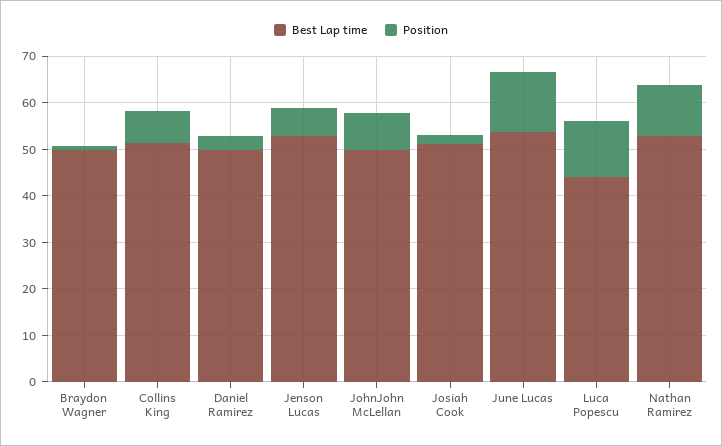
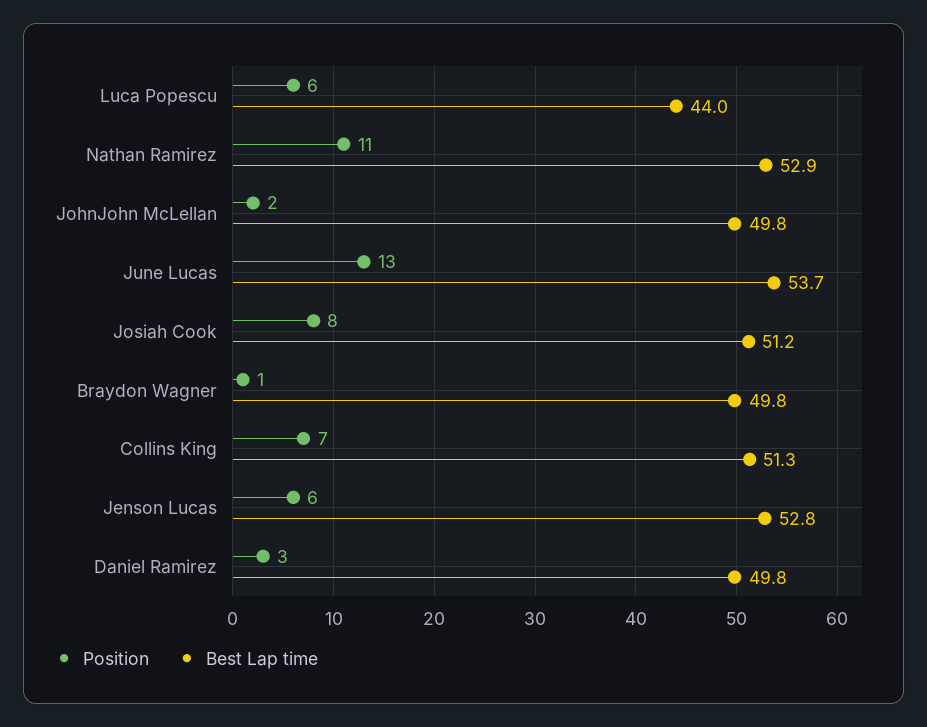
Position, JohnJohn McLellan: 8 -> 2
Position, Josiah Cook: 2 -> 8
Position, Luca Popescu: 12 -> 6

